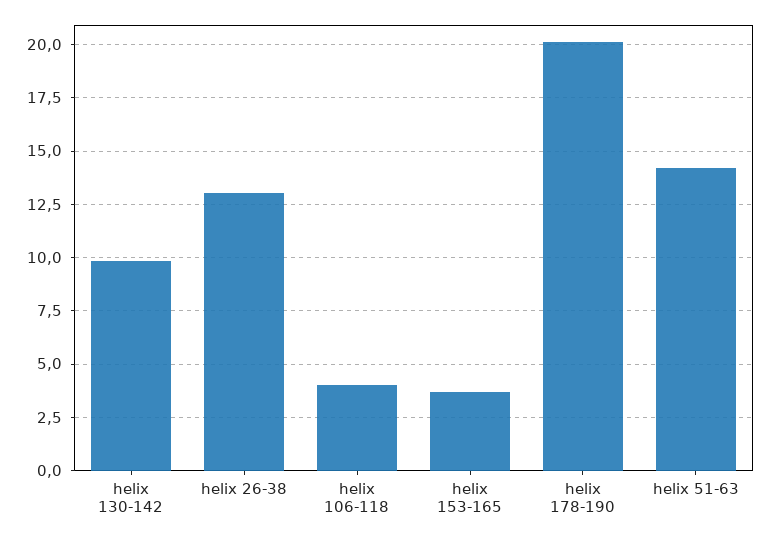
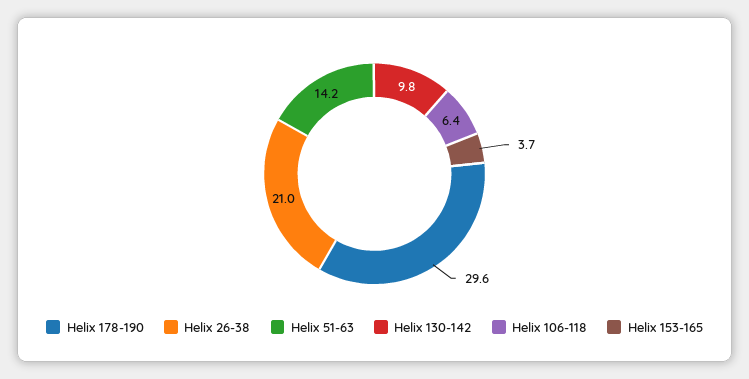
helix 26-38: 13 -> 21
helix 106-118: 4 -> 6.4
helix 178-190: 20 -> 29.6

